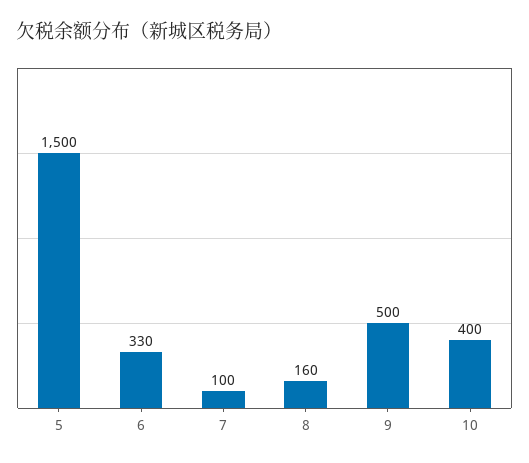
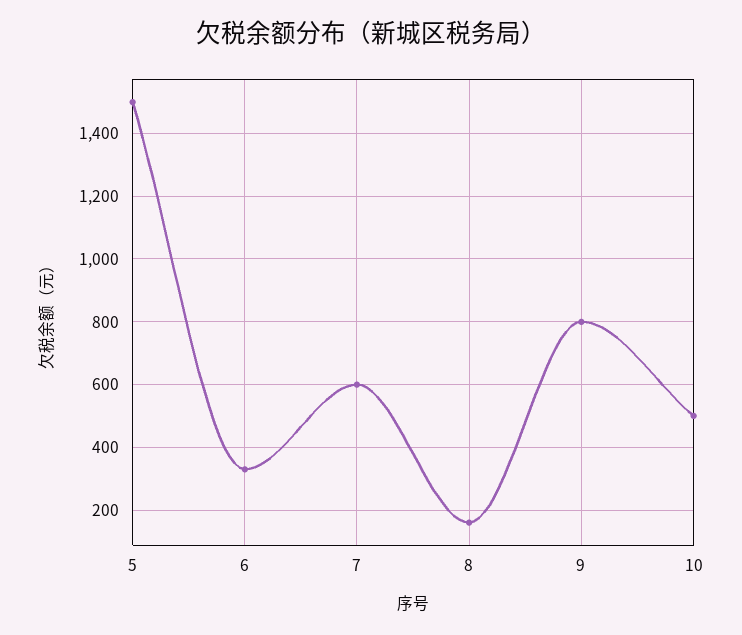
7: 100 -> 600
9: 500 -> 800
10: 400 -> 500

